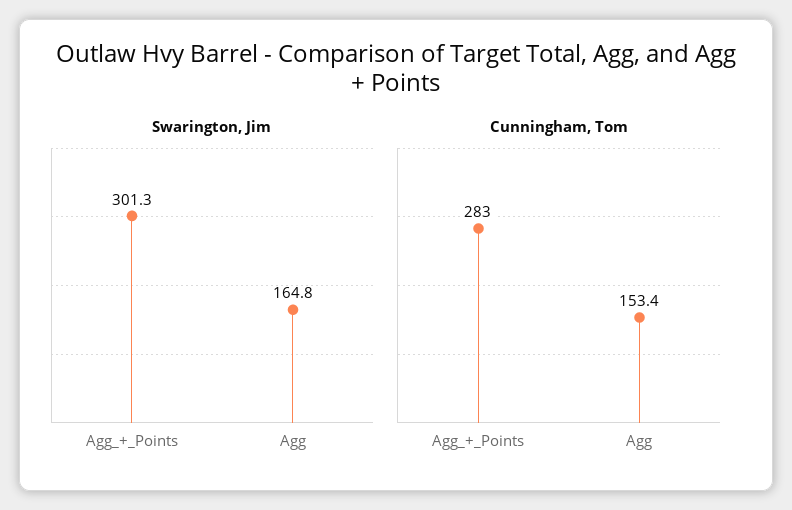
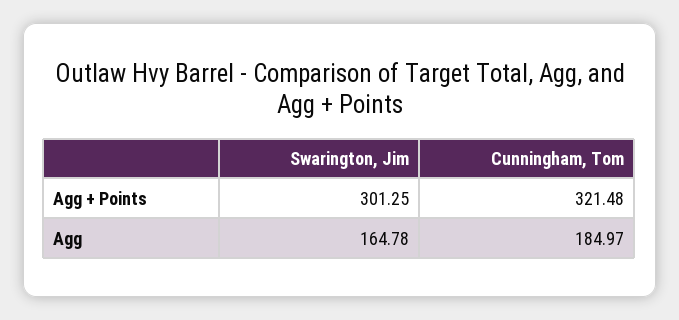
Cunningham, Tom, Agg_+_Points: 283 -> 321.48
Cunningham, Tom, Agg: 153.4 -> 184.97

